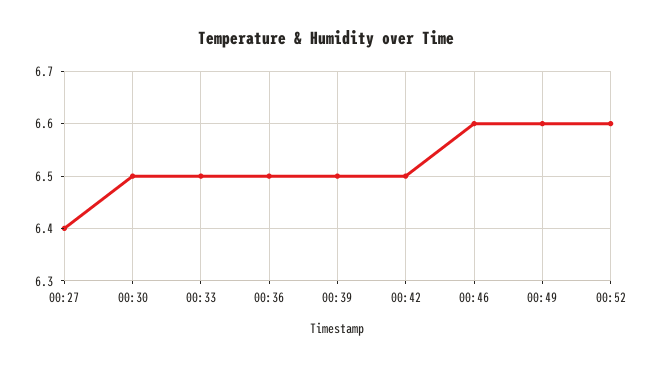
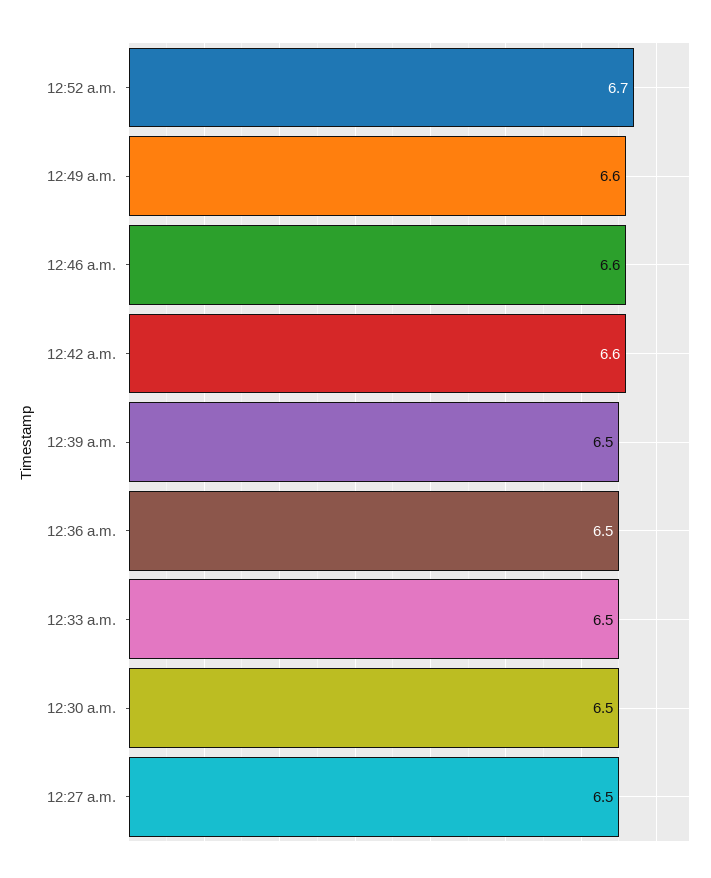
00:27: 6.4 -> 6.5
00:42: 6.5 -> 6.6
00:52: 6.6 -> 6.7

